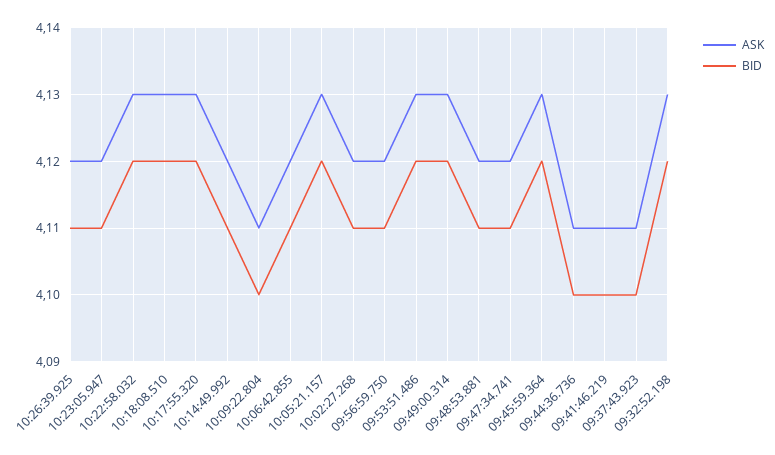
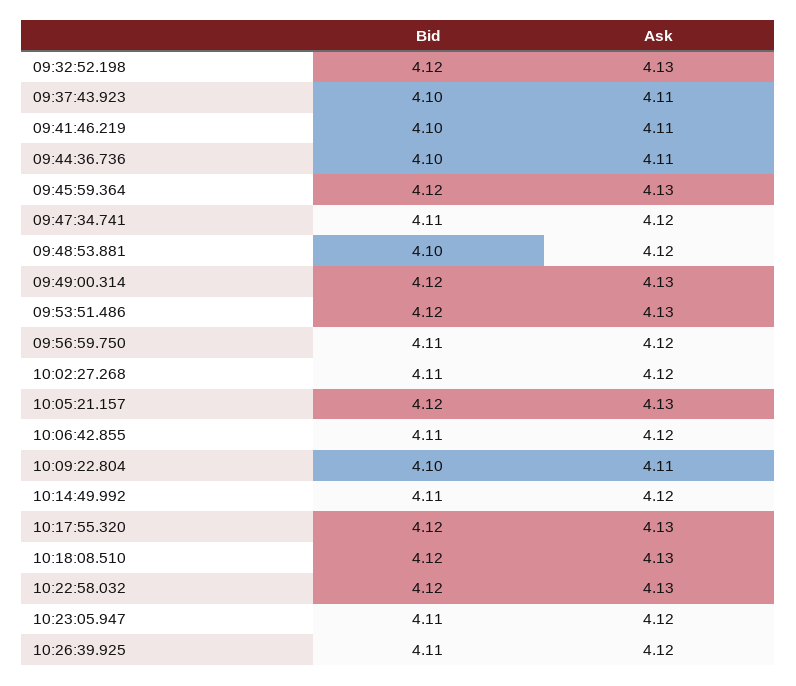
BID, 09:48:53.881: 4.11 -> 4.1

